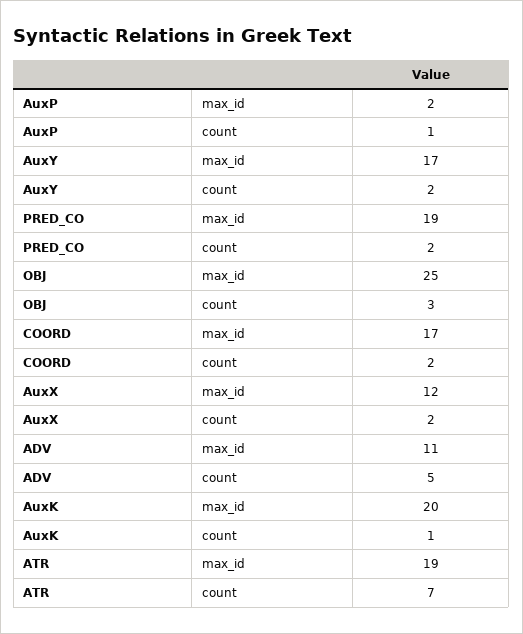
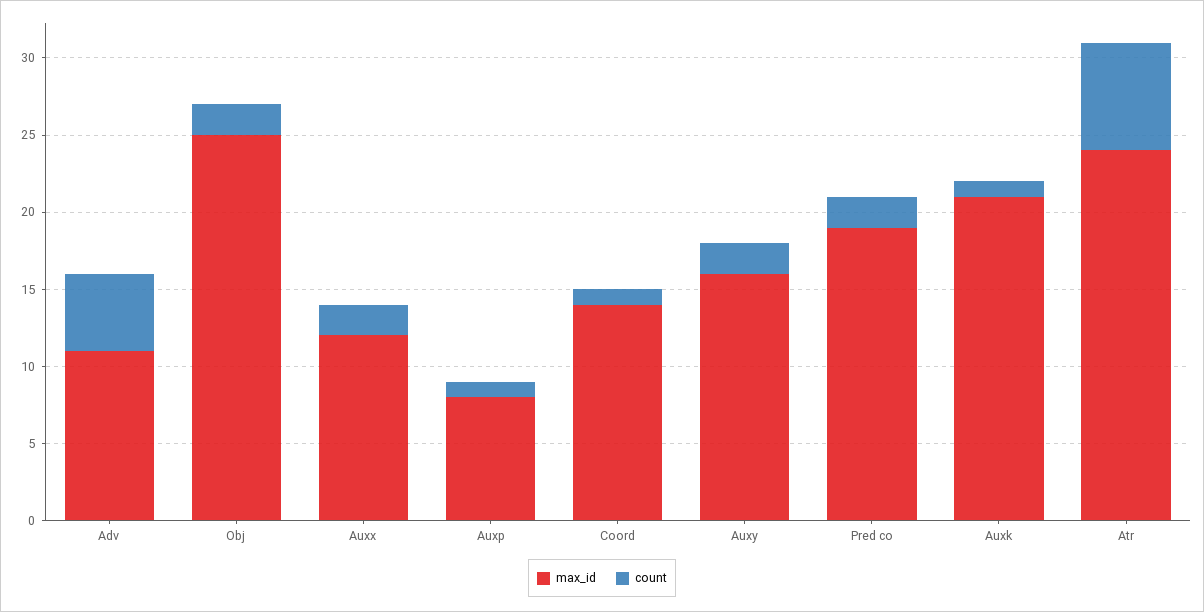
max_id, AuxP: 2 -> 8
max_id, AuxY: 17 -> 16
count, OBJ: 3 -> 2
max_id, COORD: 17 -> 14
count, COORD: 2 -> 1
max_id, AuxK: 20 -> 21
max_id, ATR: 19 -> 24

